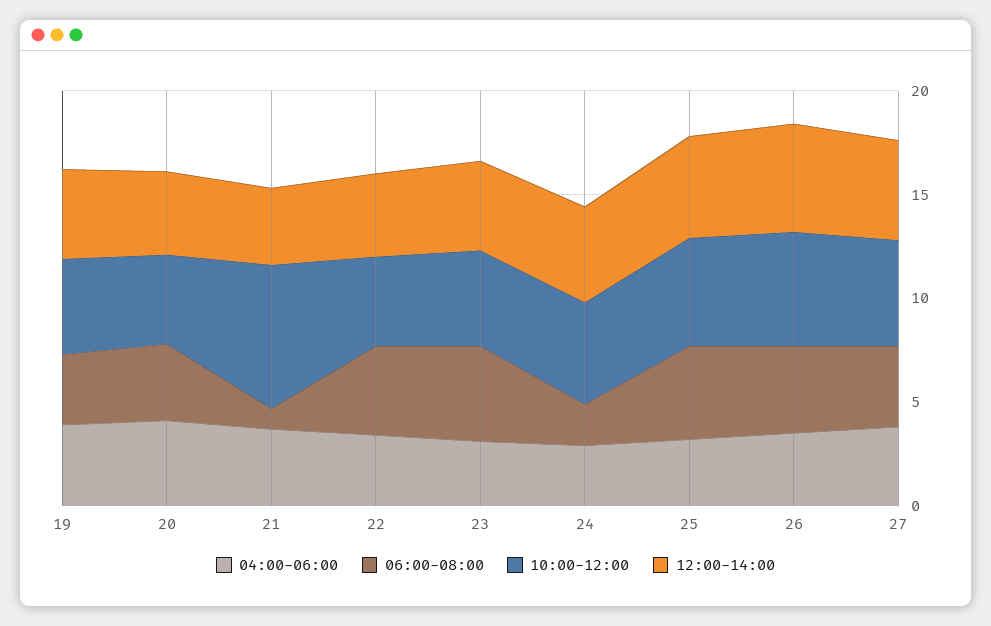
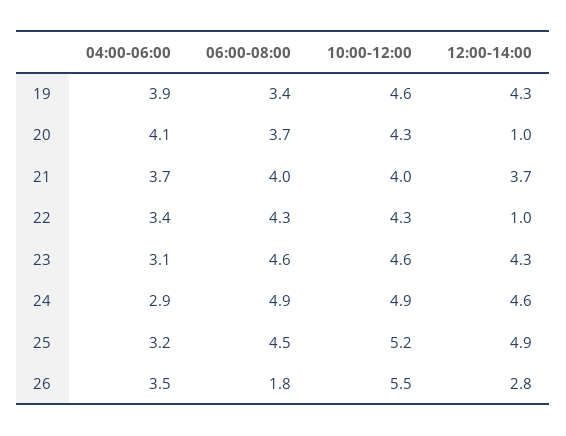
12:00-14:00, 20: 4 -> 1
06:00-08:00, 21: 1 -> 4
10:00-12:00, 21: 7 -> 4
12:00-14:00, 22: 4 -> 1
06:00-08:00, 24: 2 -> 4.9
06:00-08:00, 26: 4 -> 1.8
12:00-14:00, 26: 5 -> 2.8
04:00-06:00, 27: 4 -> none
06:00-08:00, 27: 4 -> none
10:00-12:00, 27: 5 -> none
12:00-14:00, 27: 5 -> none

